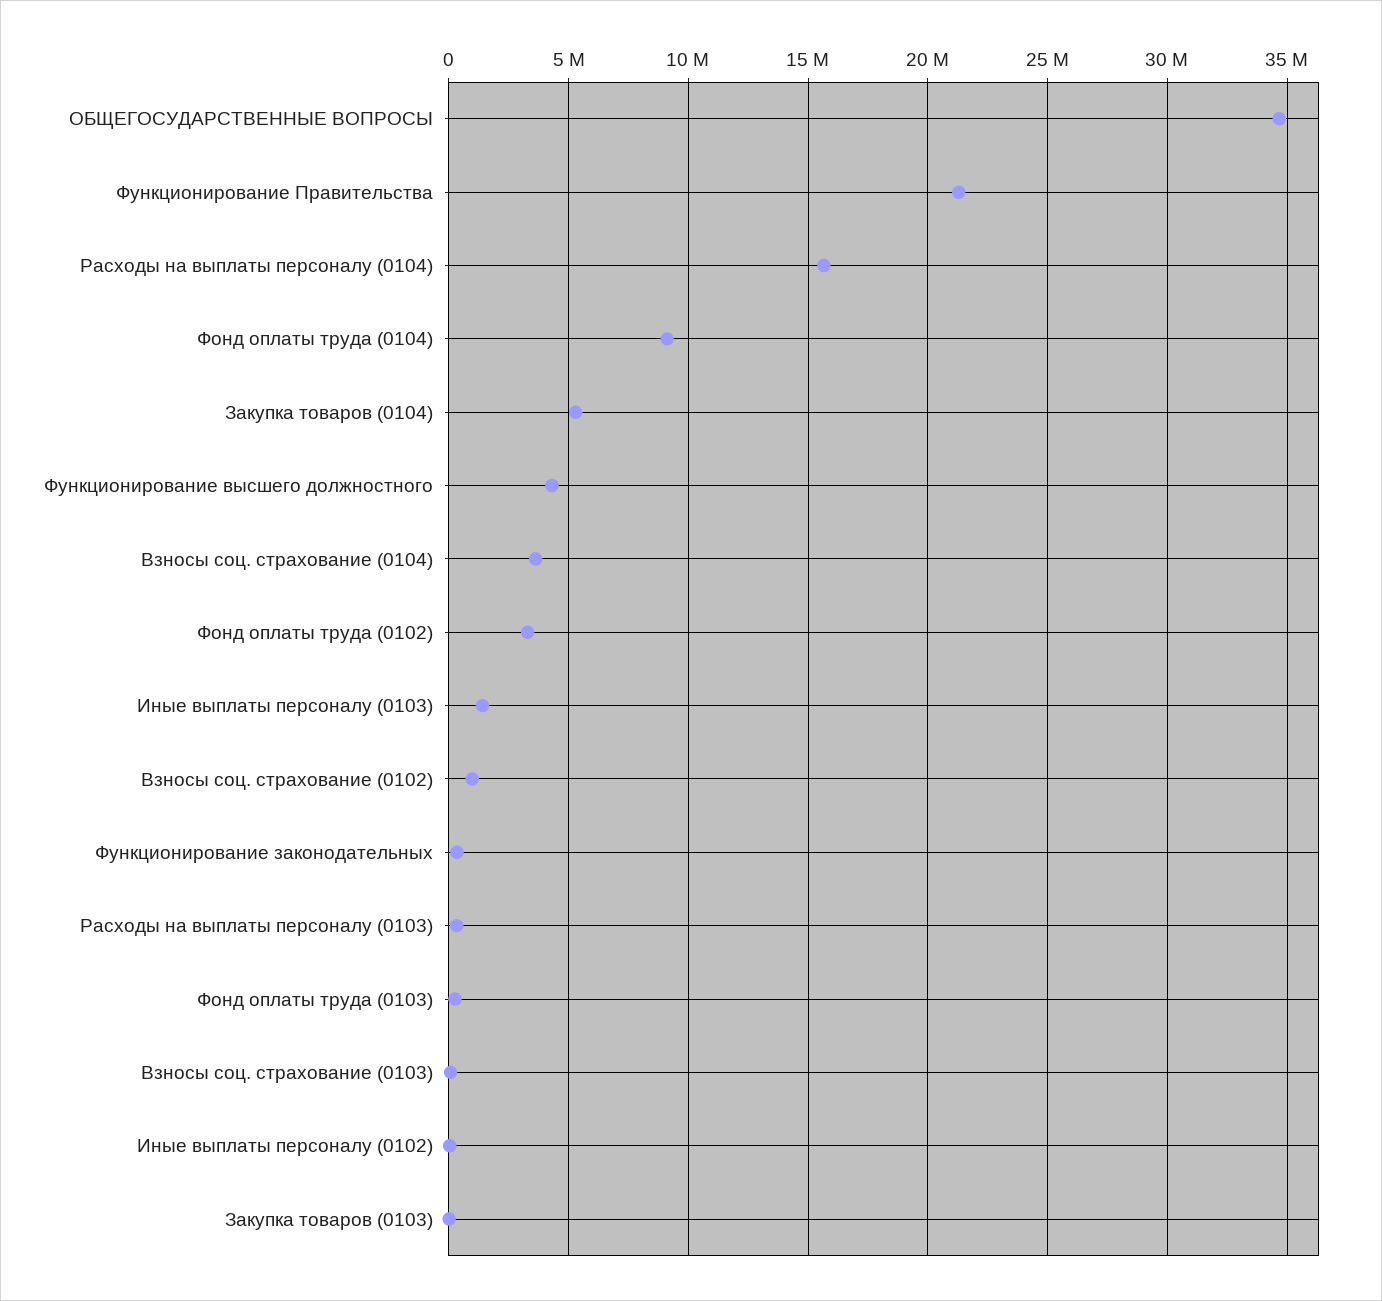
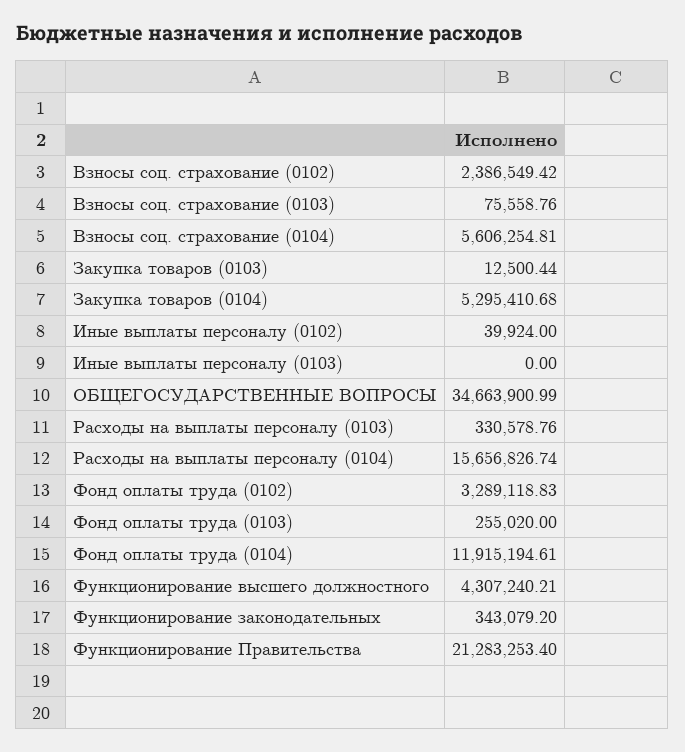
Фонд оплаты труда (0104): 9000000 -> 11915194.61
Взносы соц. страхование (0104): 3500000 -> 5606254.81
Иные выплаты персоналу (0103): 1500000 -> 0
Взносы соц. страхование (0102): 1000000 -> 2386549.42

